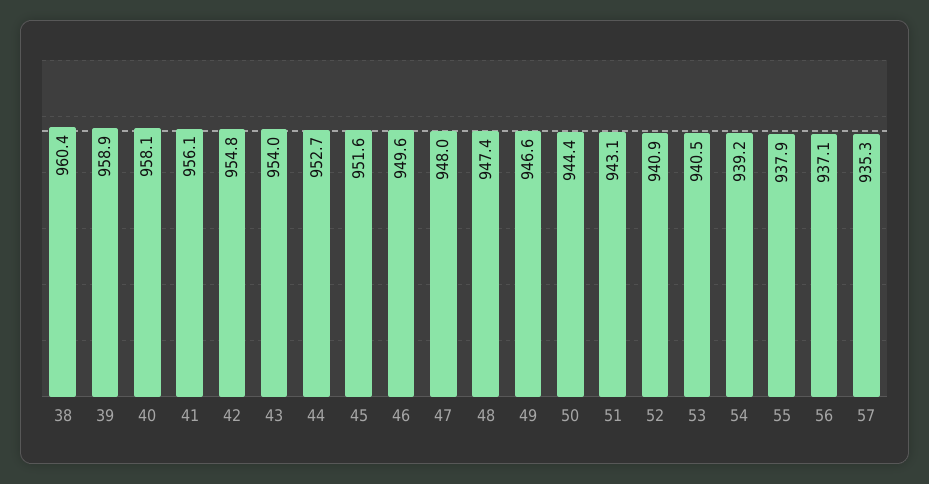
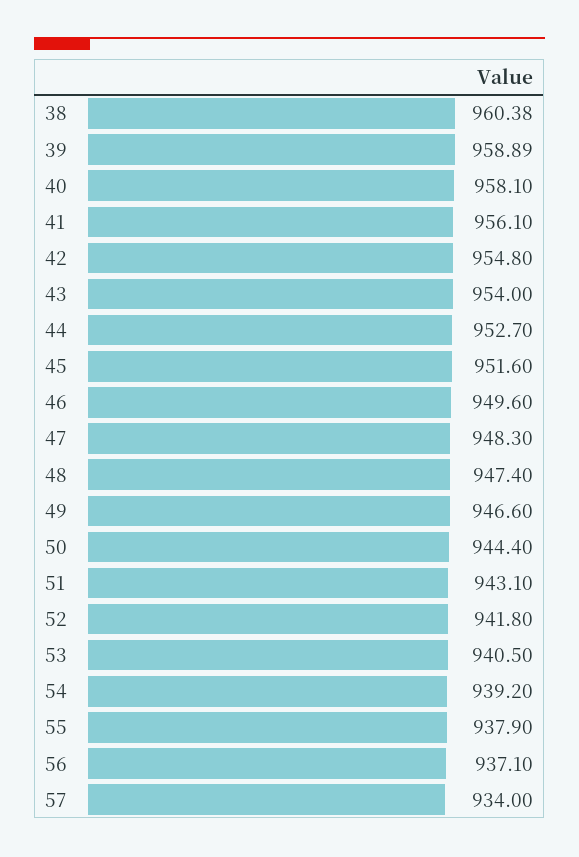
47: 948 -> 948.3
52: 940.9 -> 941.8
57: 935.3 -> 934

